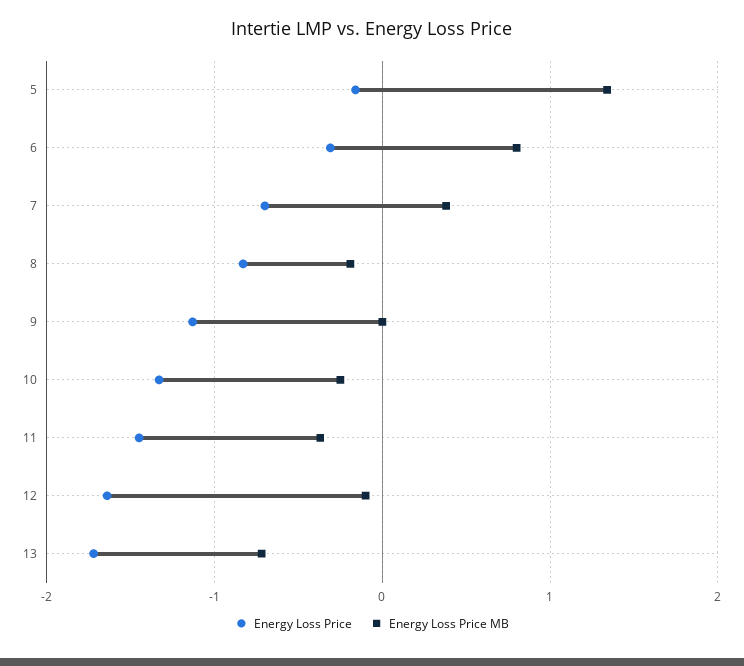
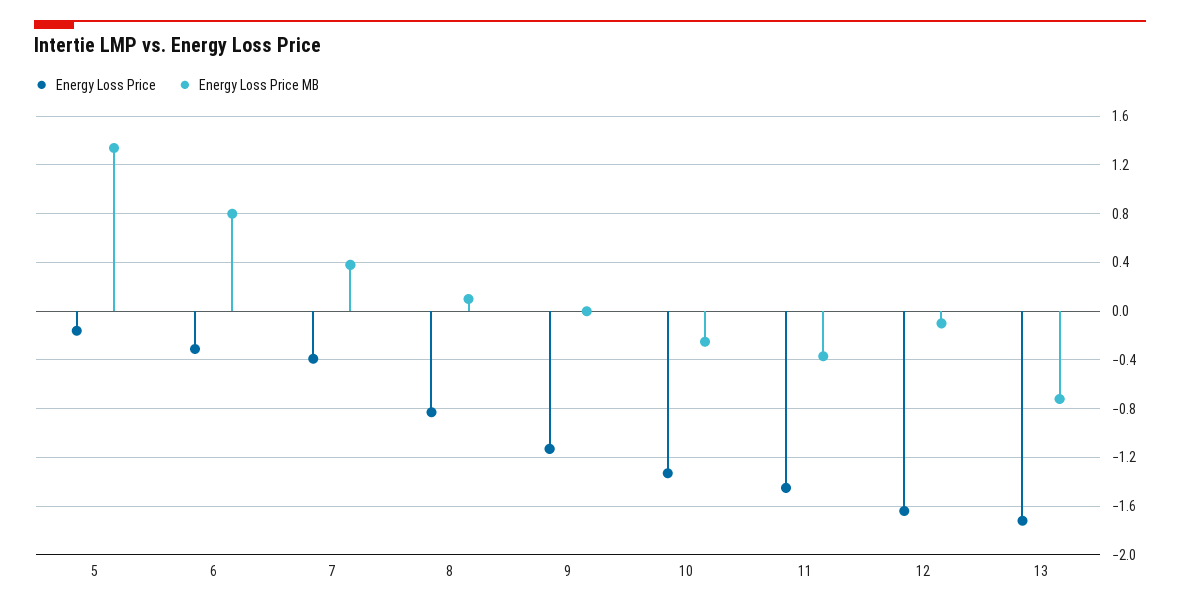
Energy Loss Price, 7: -0.7 -> -0.4
Energy Loss Price MB, 8: -0.2 -> 0.1

